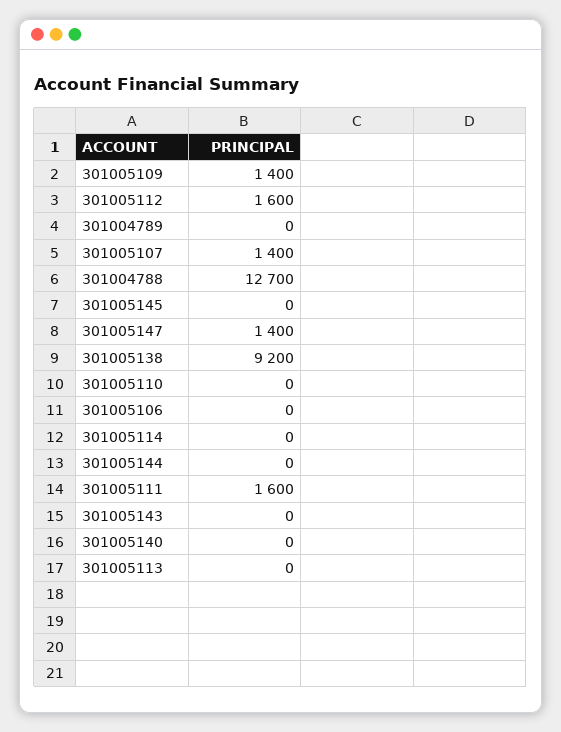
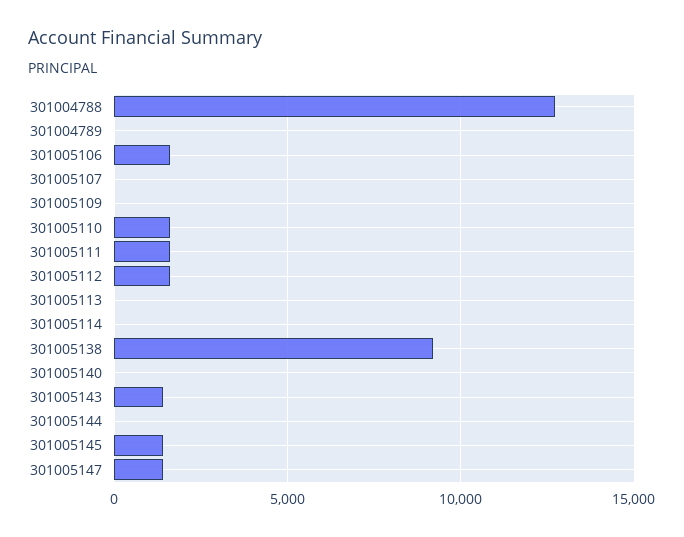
301005109: 1400 -> 0
301005107: 1400 -> 0
301005145: 0 -> 1500
301005110: 0 -> 1500
301005106: 0 -> 1500
301005143: 0 -> 1500

